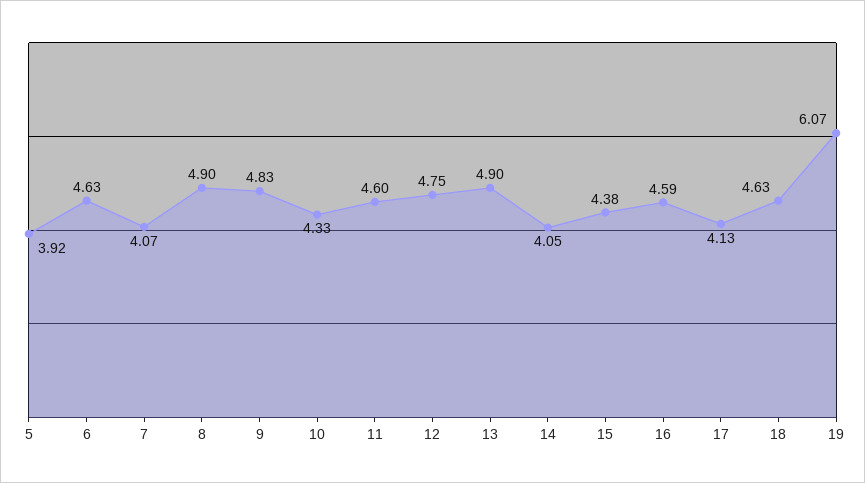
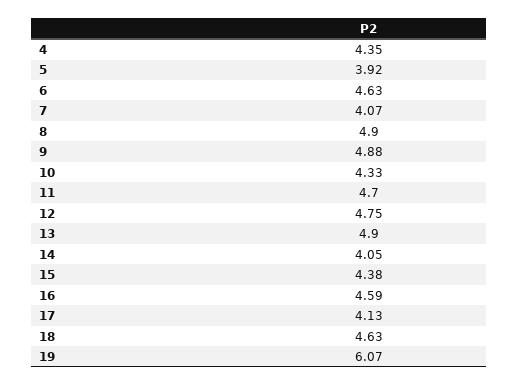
9: 4.83 -> 4.88
11: 4.6 -> 4.7
4: none -> 4.35

